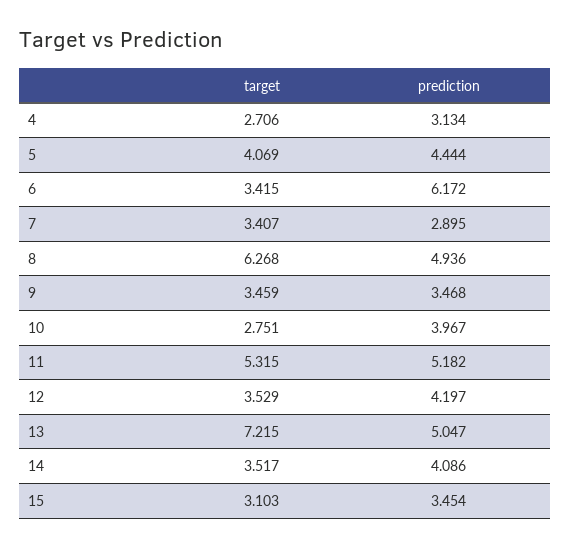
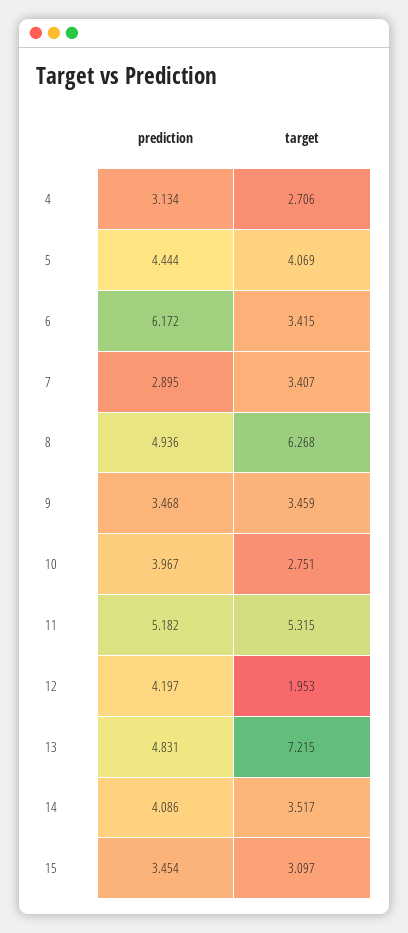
target, 12: 3.529 -> 1.953
prediction, 13: 5.047 -> 4.831
target, 15: 3.103 -> 3.097

